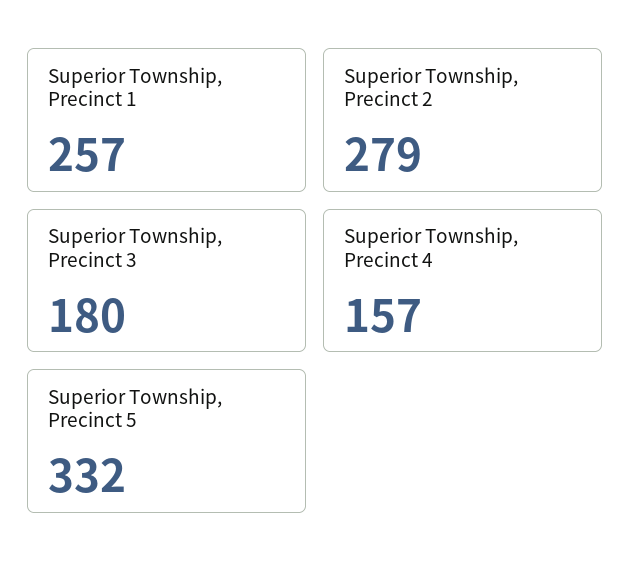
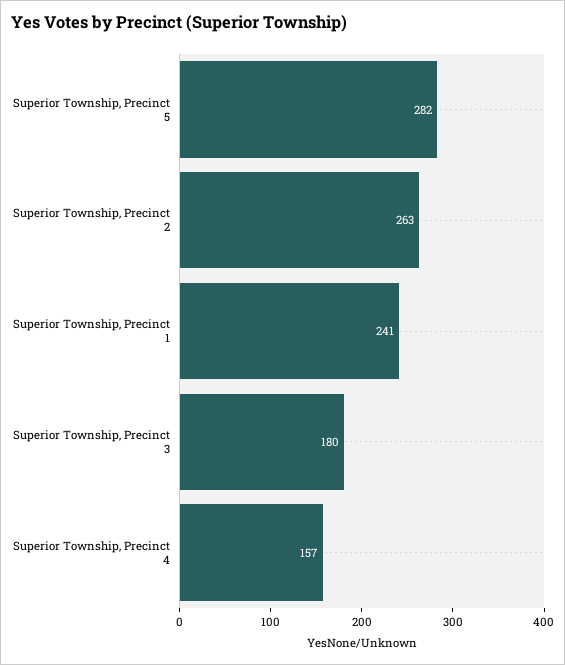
Superior Township, Precinct 1: 257 -> 241
Superior Township, Precinct 2: 279 -> 263
Superior Township, Precinct 5: 332 -> 282

